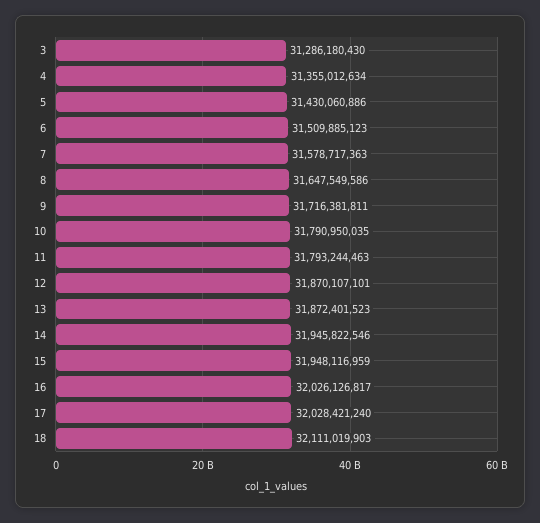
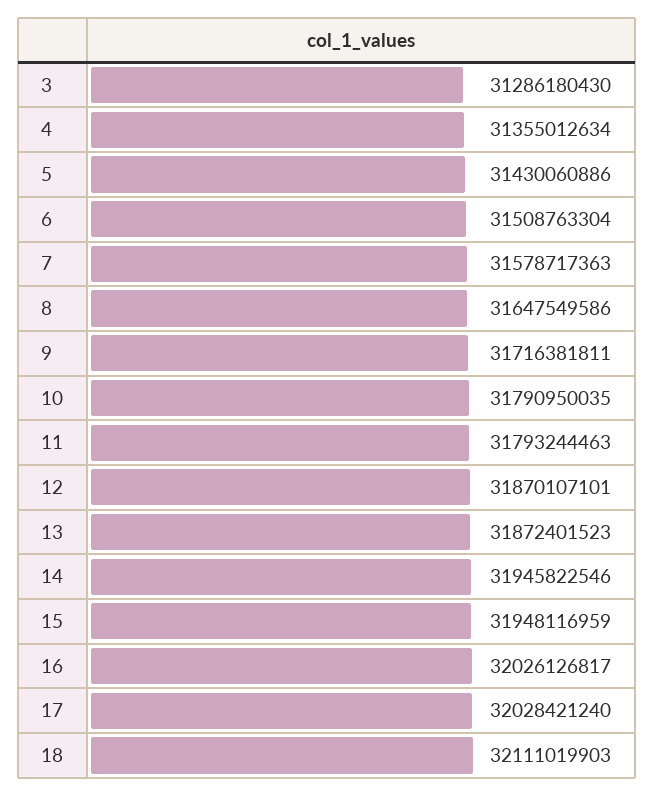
6: 31509885123 -> 31508763304

